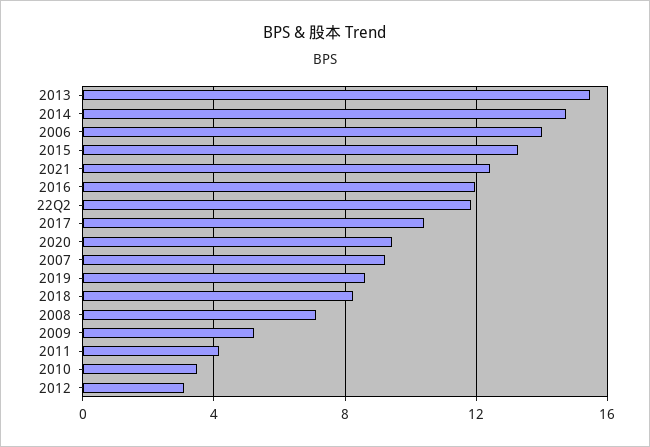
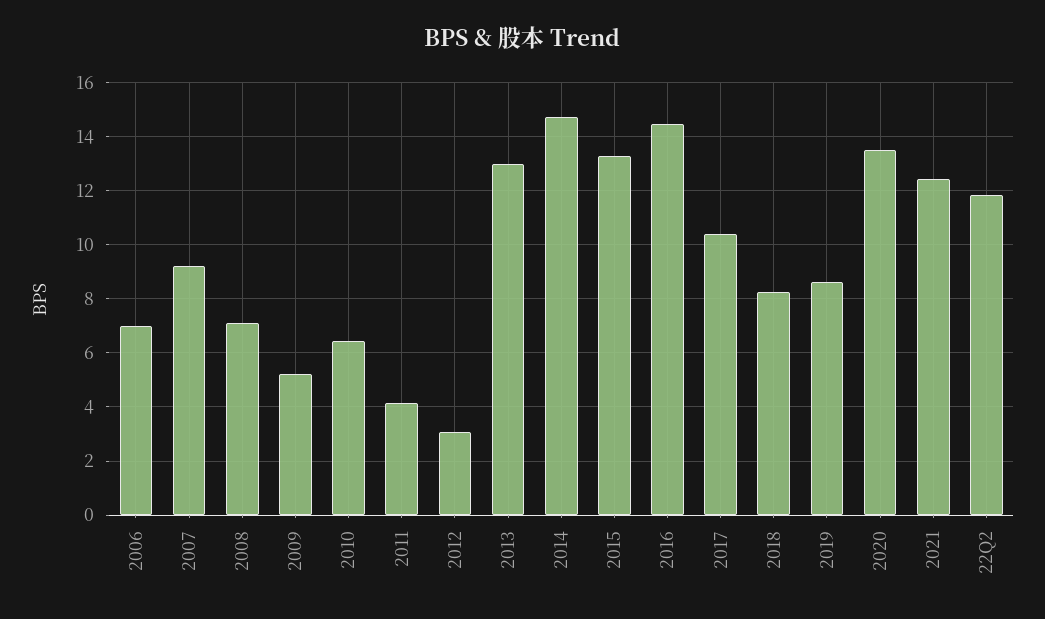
2013: 15.5 -> 13
2006: 14 -> 7
2016: 12 -> 14.5
2020: 9.5 -> 13.5
2010: 3.5 -> 6.5

